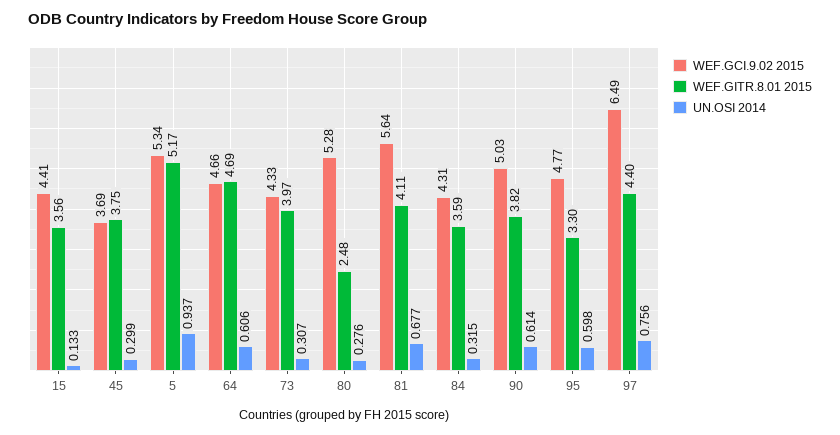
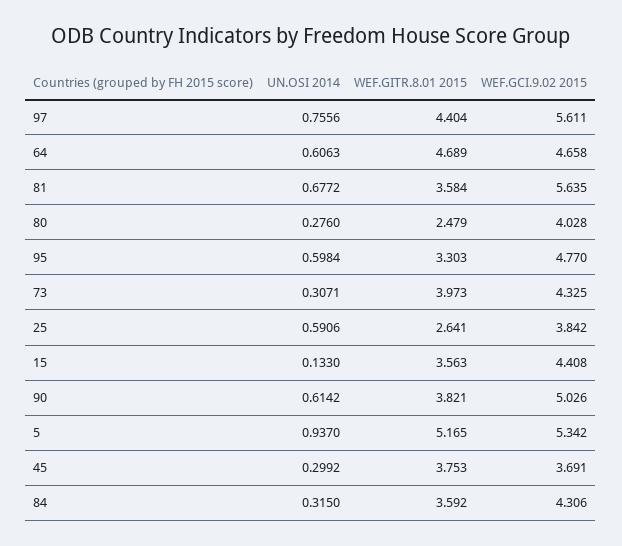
WEF.GCI.9.02 2015, 80: 5.28 -> 4.028
WEF.GITR.8.01 2015, 81: 4.11 -> 3.584
WEF.GCI.9.02 2015, 97: 6.49 -> 5.611
UN.OSI 2014, 25: none -> 0.5906
WEF.GITR.8.01 2015, 25: none -> 2.641
WEF.GCI.9.02 2015, 25: none -> 3.842

